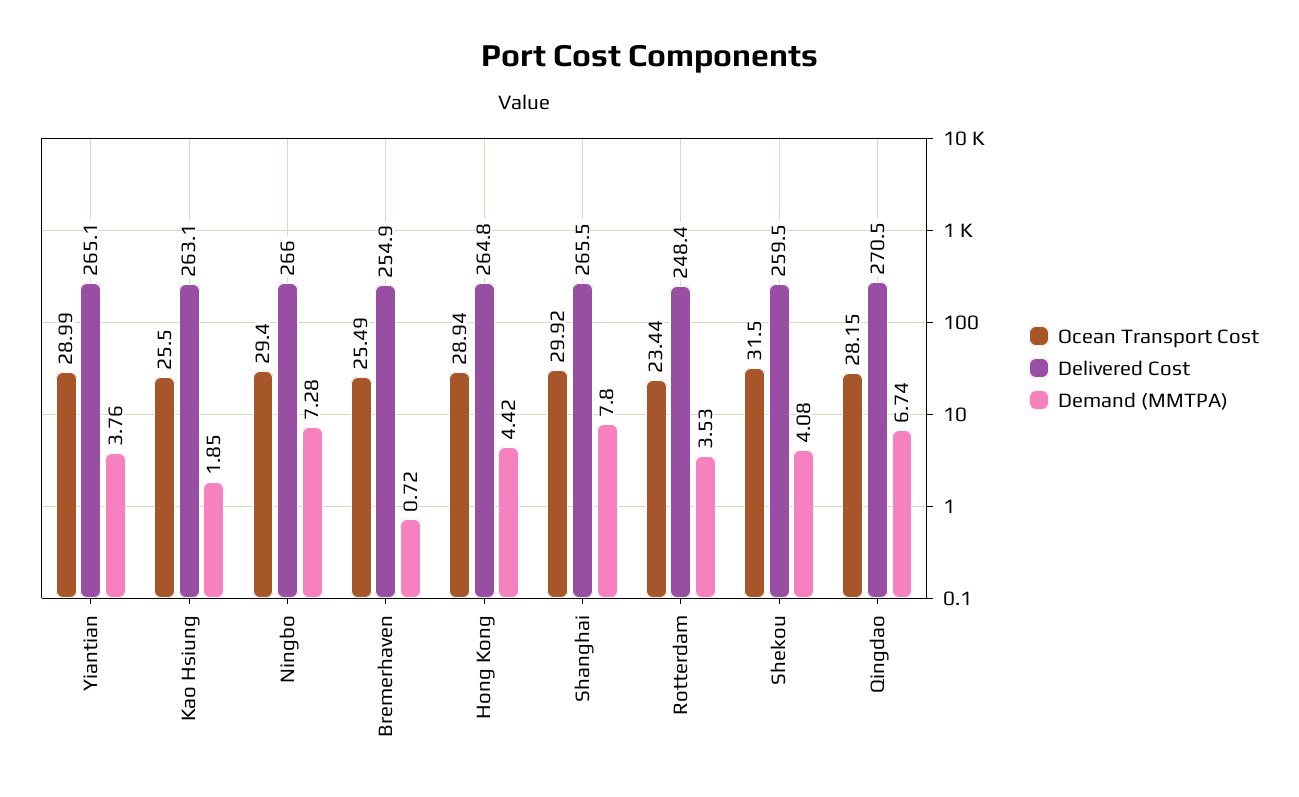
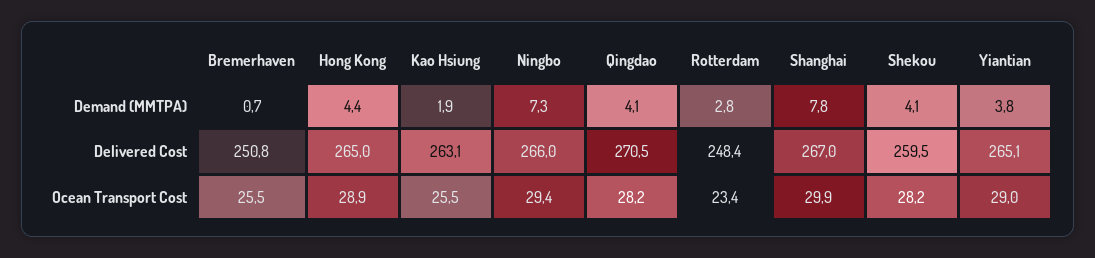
Delivered Cost, Bremerhaven: 254.9 -> 250.8
Delivered Cost, Hong Kong: 264.8 -> 265
Delivered Cost, Shanghai: 265.5 -> 267
Demand (MMTPA), Rotterdam: 3.53 -> 2.8
Ocean Transport Cost, Shekou: 31.5 -> 28.2
Demand (MMTPA), Qingdao: 6.74 -> 4.1

